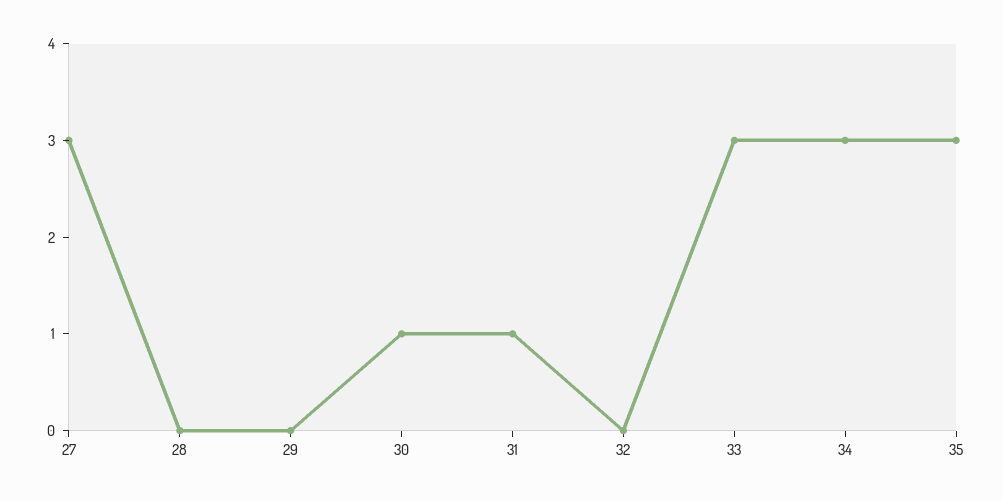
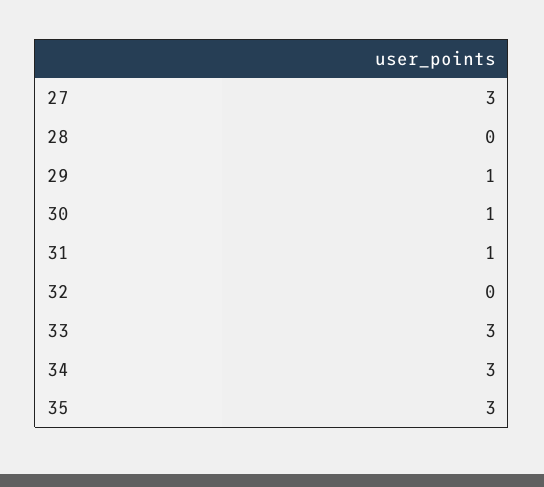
29: 0 -> 1

